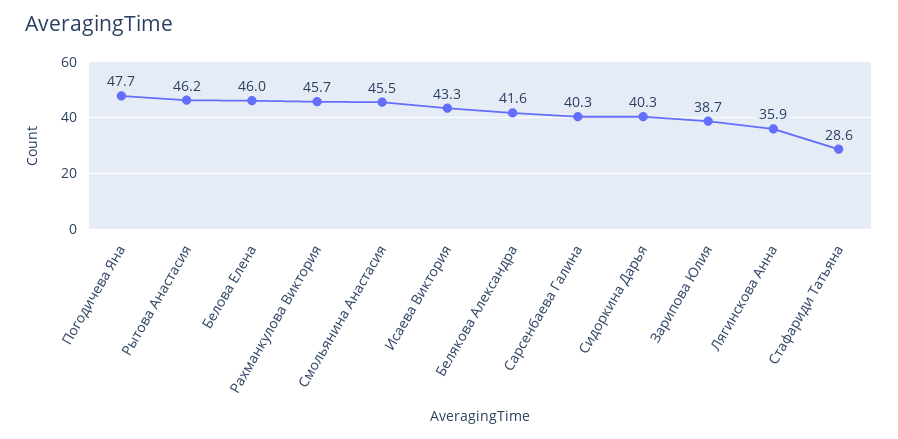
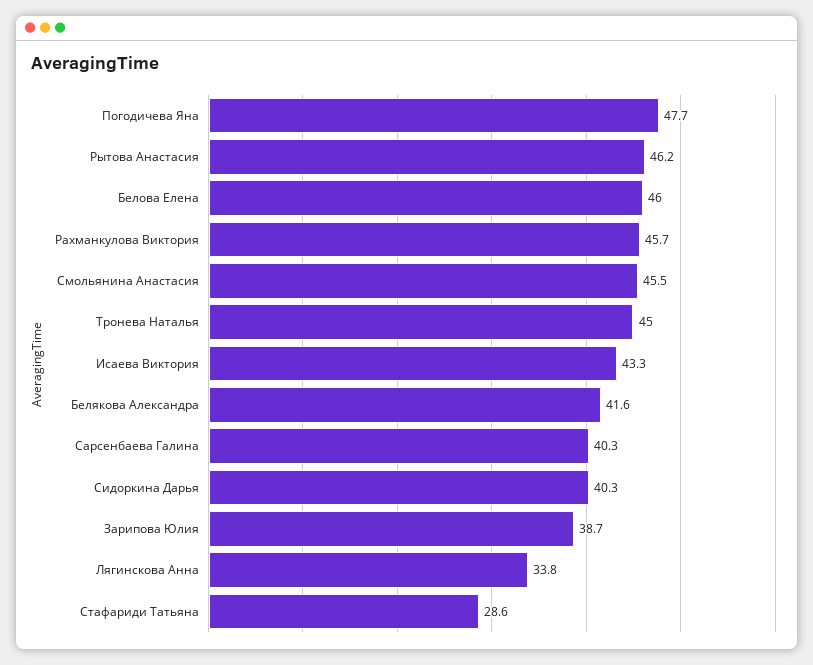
Лягинскова Анна: 35.9 -> 33.8
Тронева Наталья: none -> 45

